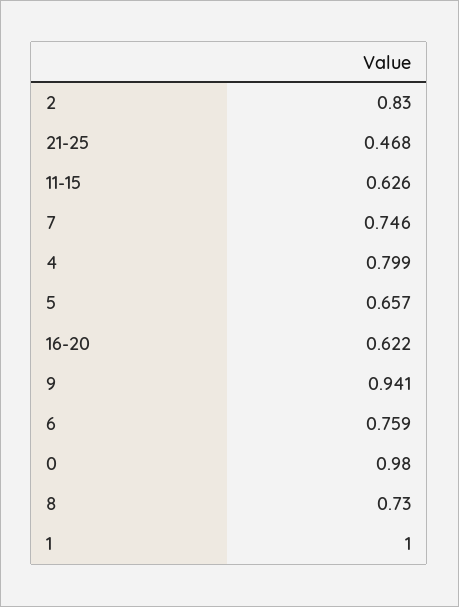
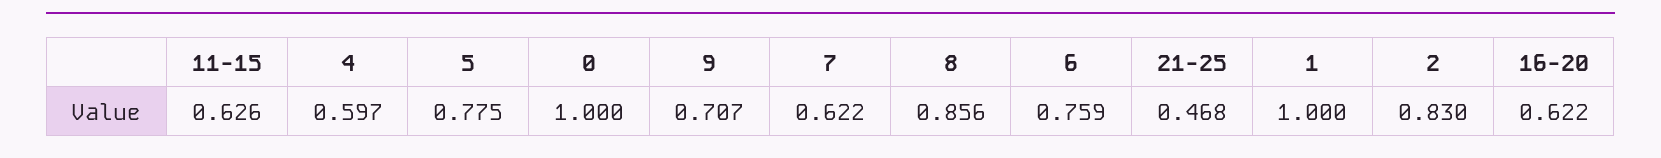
7: 0.746 -> 0.622
4: 0.799 -> 0.597
5: 0.657 -> 0.775
9: 0.941 -> 0.707
0: 0.98 -> 1
8: 0.73 -> 0.856

